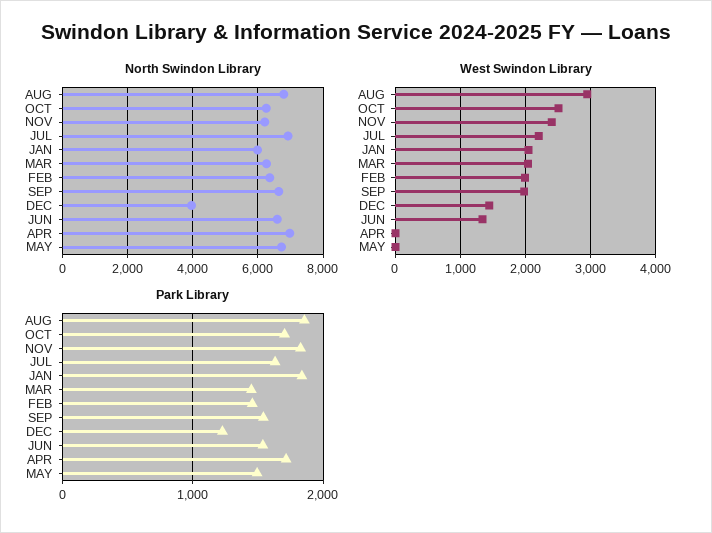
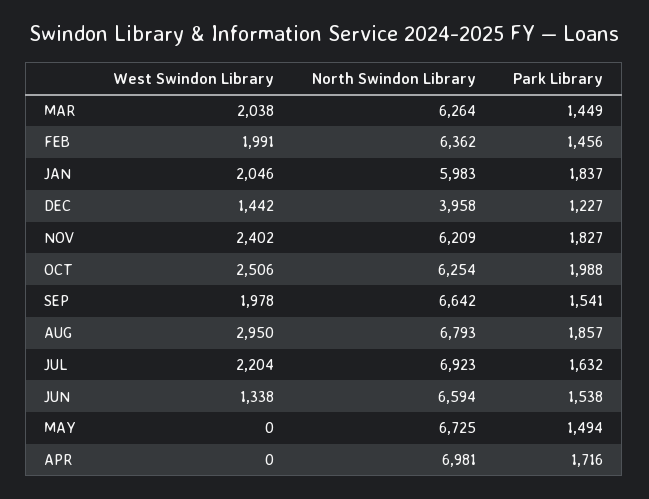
Park Library, OCT: 1700 -> 1988

